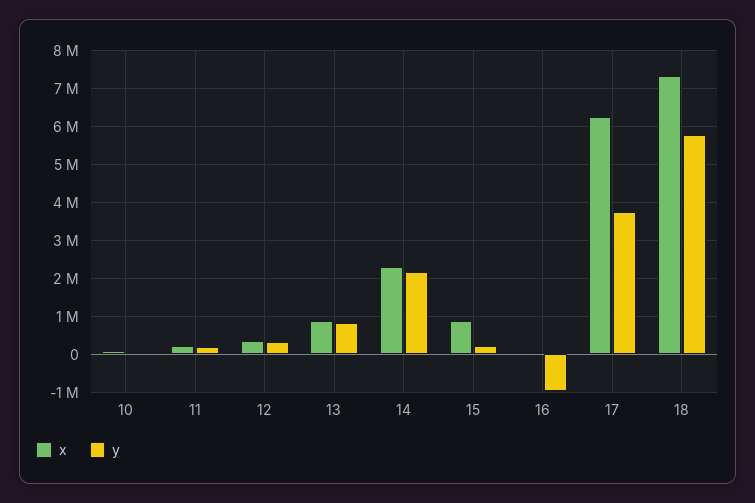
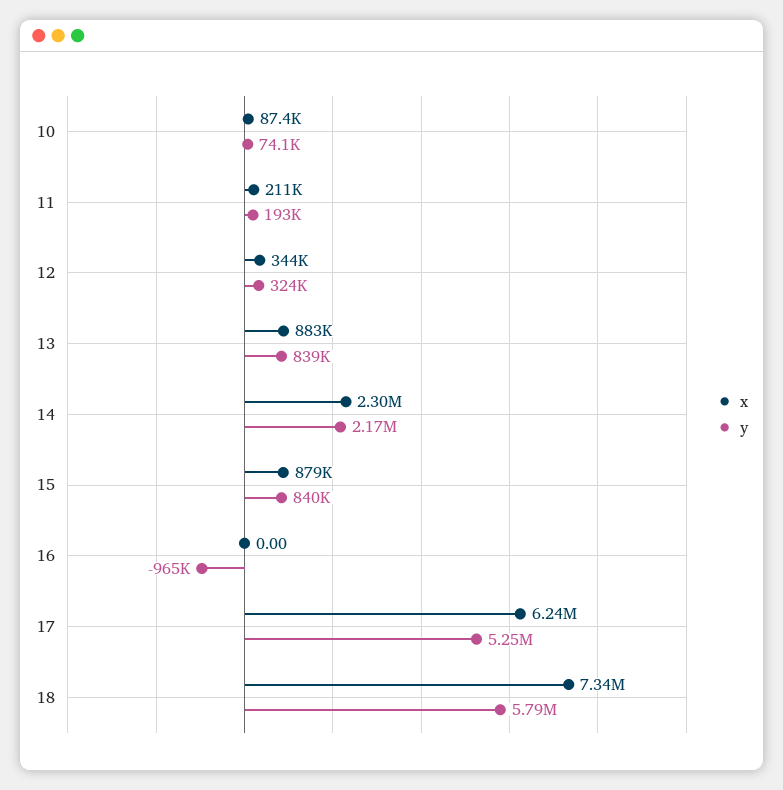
y, 15: 200000 -> 840000
y, 17: 3800000 -> 5250000

